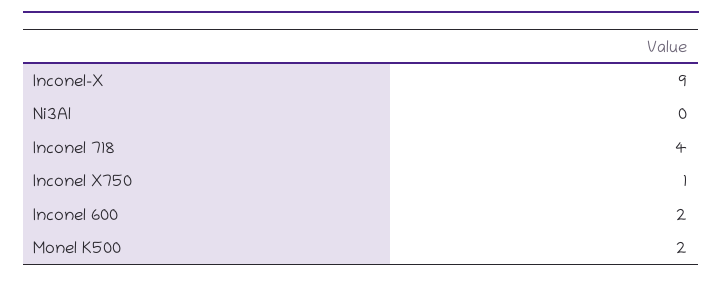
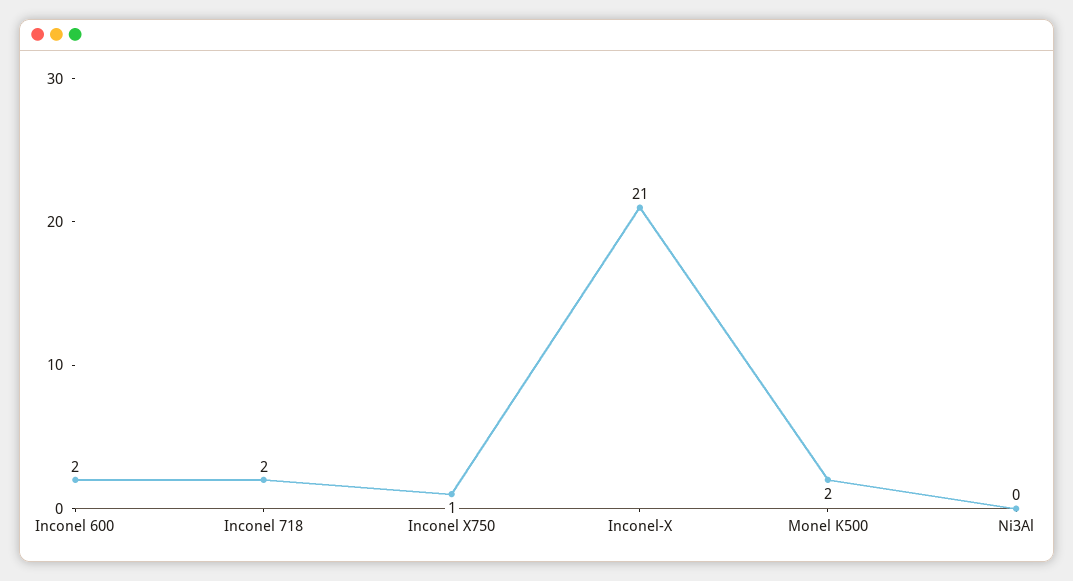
Inconel-X: 9 -> 21
Inconel 718: 4 -> 2

